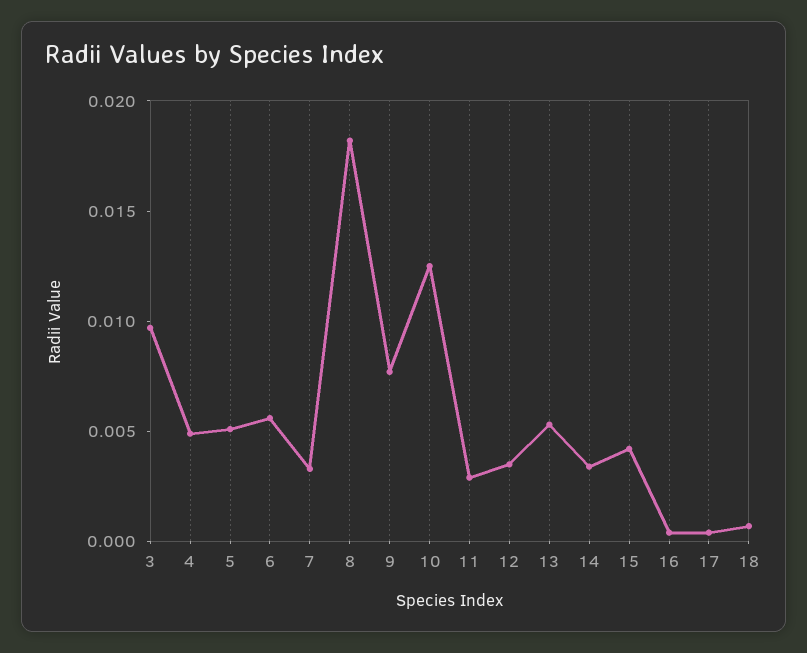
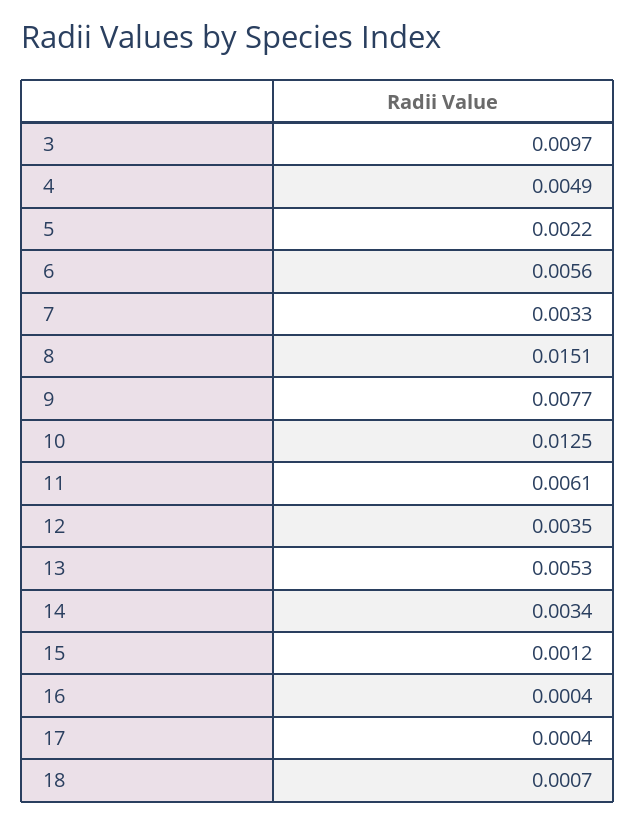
5: 0.005 -> 0.0022
8: 0.018 -> 0.0151
11: 0.003 -> 0.0061
15: 0.004 -> 0.0012

